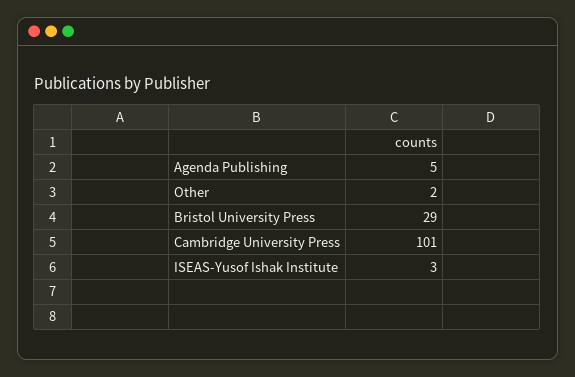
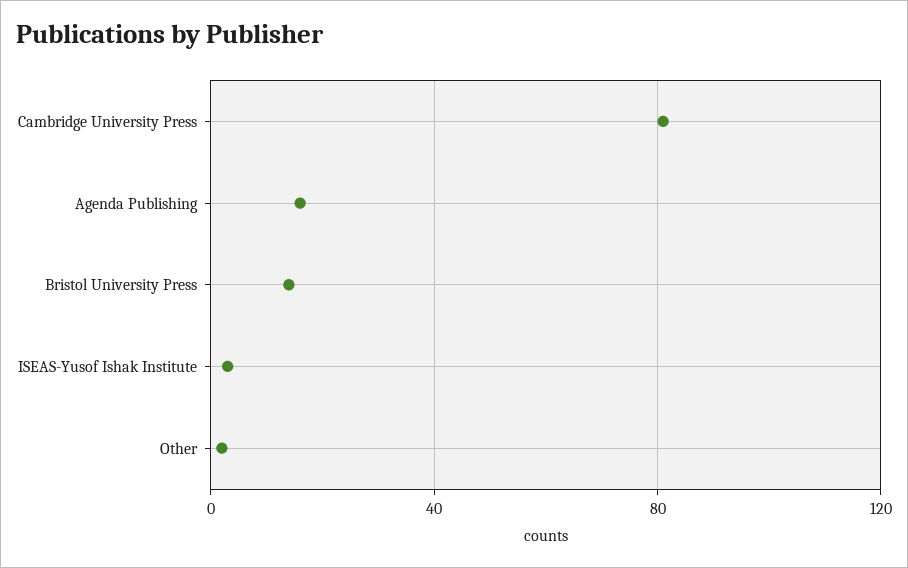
Agenda Publishing: 5 -> 15
Bristol University Press: 29 -> 15
Cambridge University Press: 101 -> 80

